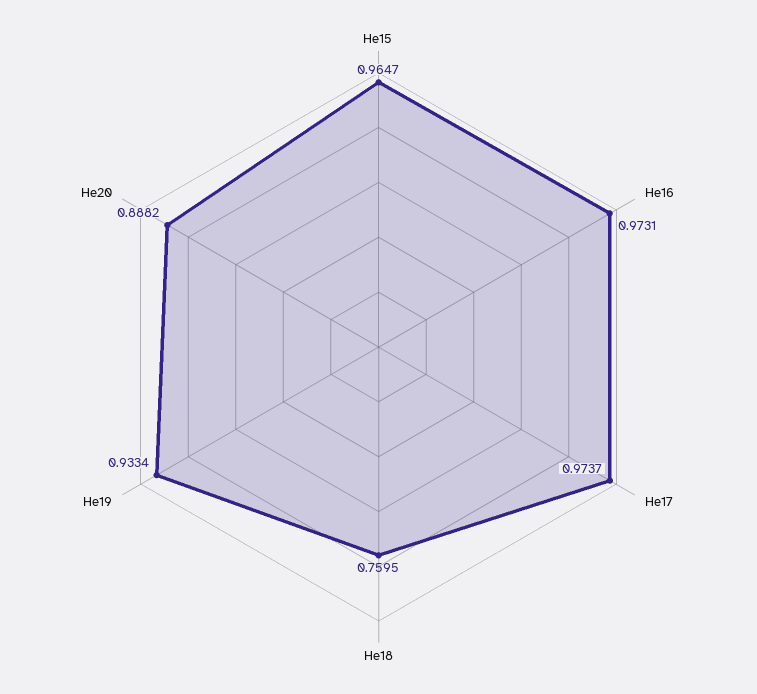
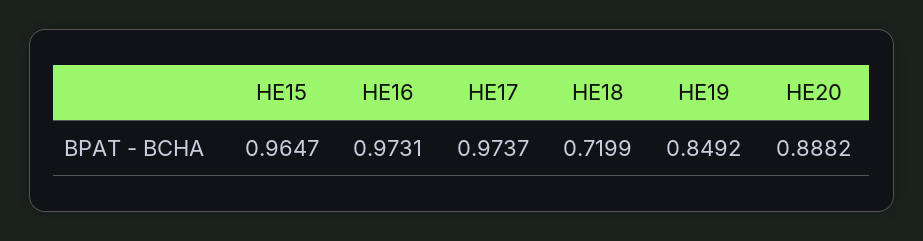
He18: 0.7595 -> 0.7199
He19: 0.9334 -> 0.8492

